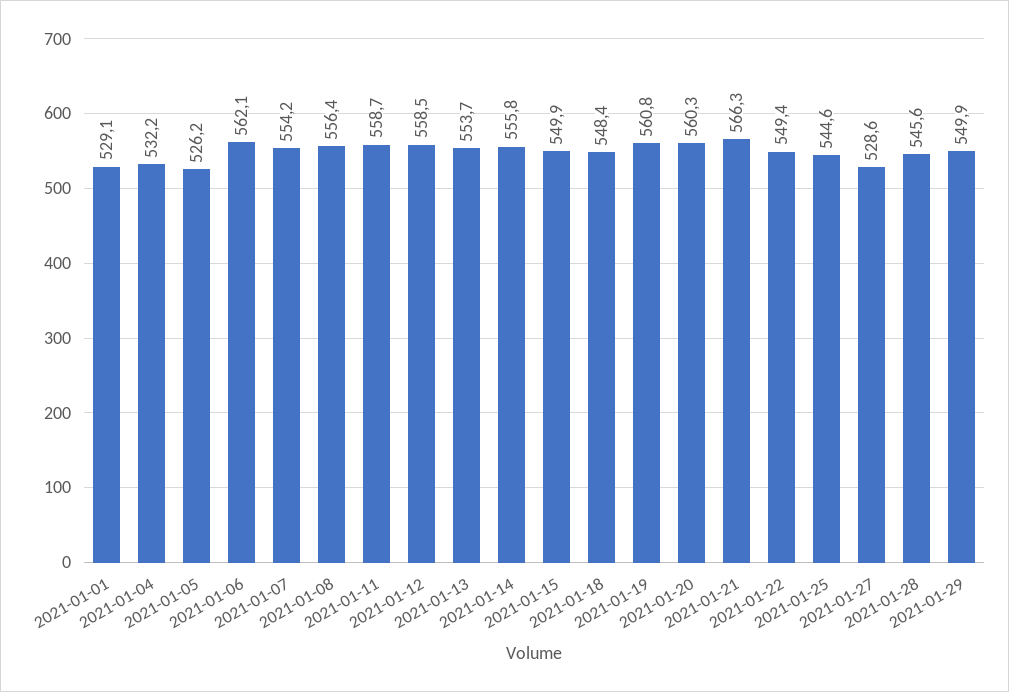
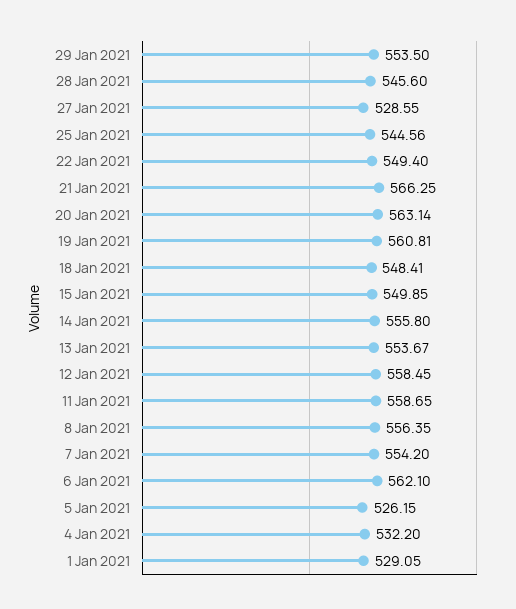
2021-01-20: 560.3 -> 563.14
2021-01-29: 549.9 -> 553.5

